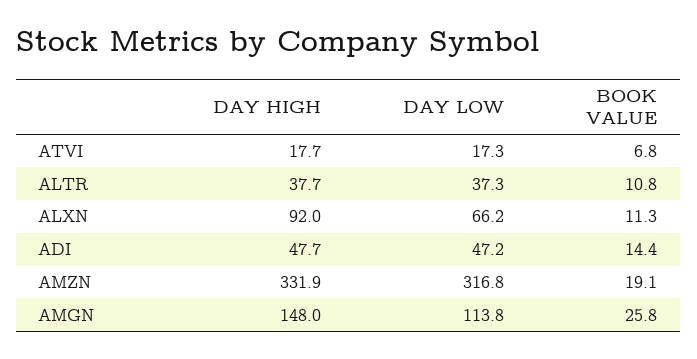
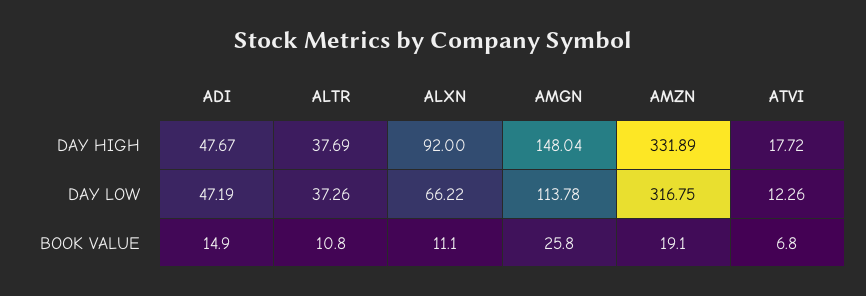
DAY LOW, ATVI: 17.3 -> 12.26
BOOK VALUE, ALXN: 11.3 -> 11.1
BOOK VALUE, ADI: 14.4 -> 14.9

